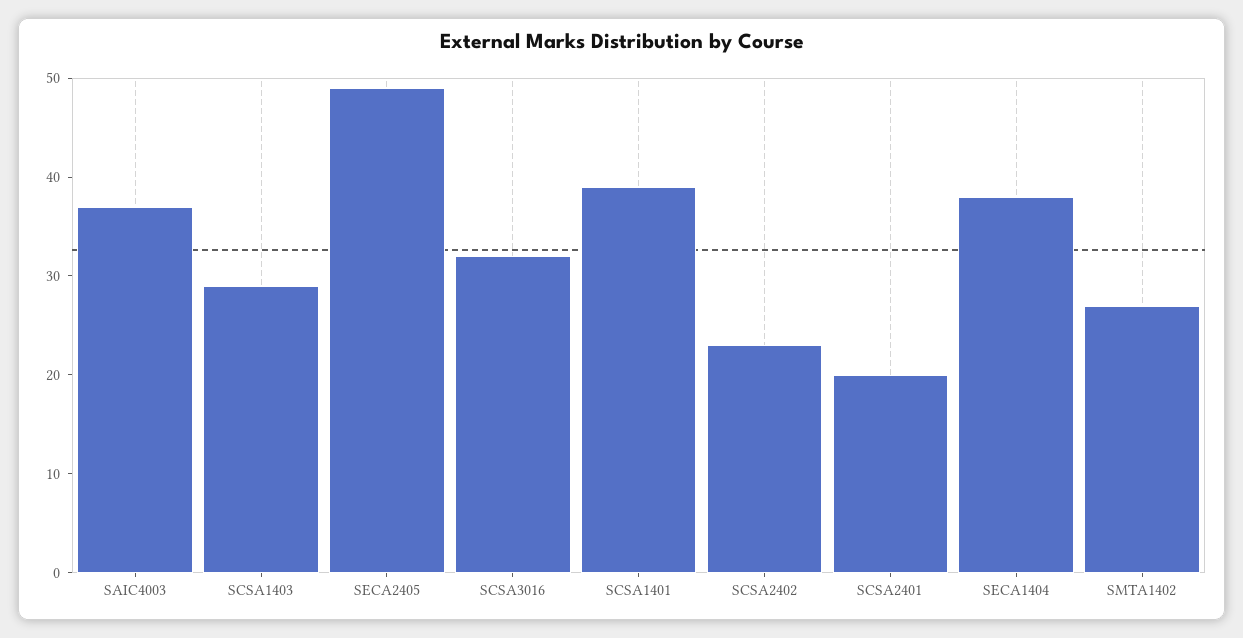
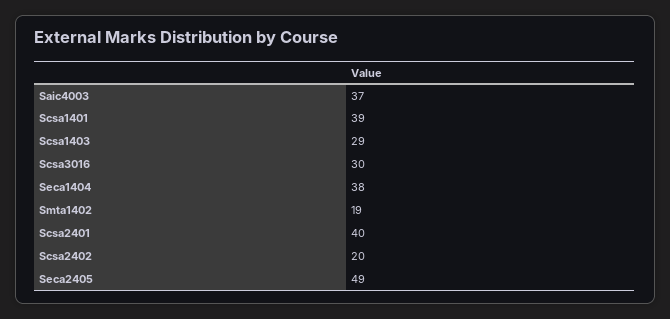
SCSA3016: 32 -> 30
SCSA2402: 23 -> 20
SCSA2401: 20 -> 40
SMTA1402: 27 -> 19

